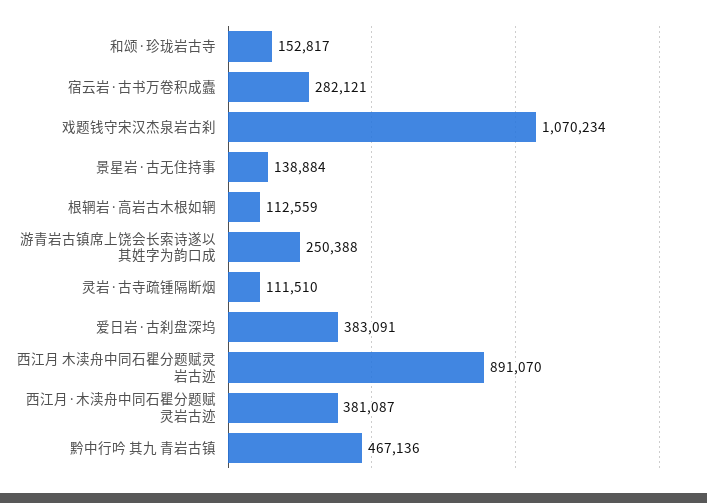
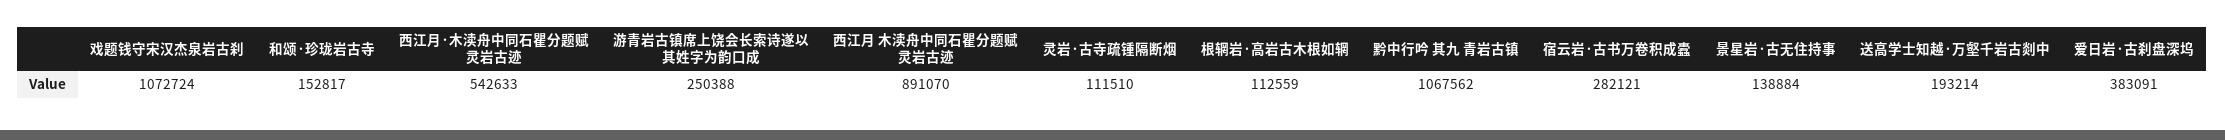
戏题钱守宋汉杰泉岩古刹: 1070234 -> 1072724
西江月·木渎舟中同石瞿分题赋灵岩古迹: 381087 -> 542633
黔中行吟 其九 青岩古镇: 467136 -> 1067562
送高学士知越·万壑千岩古剡中: none -> 193214

